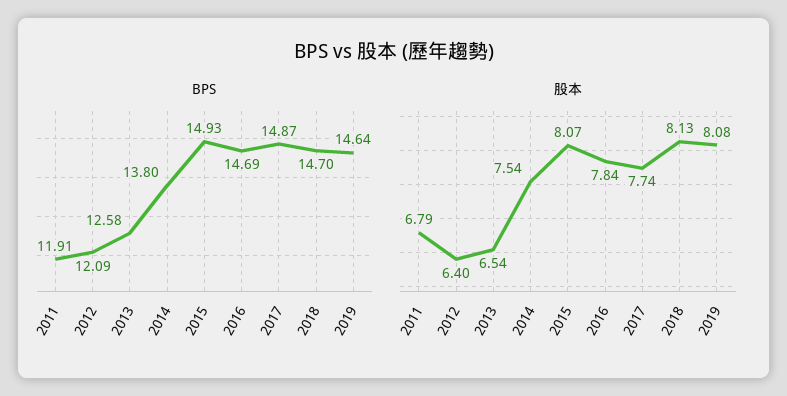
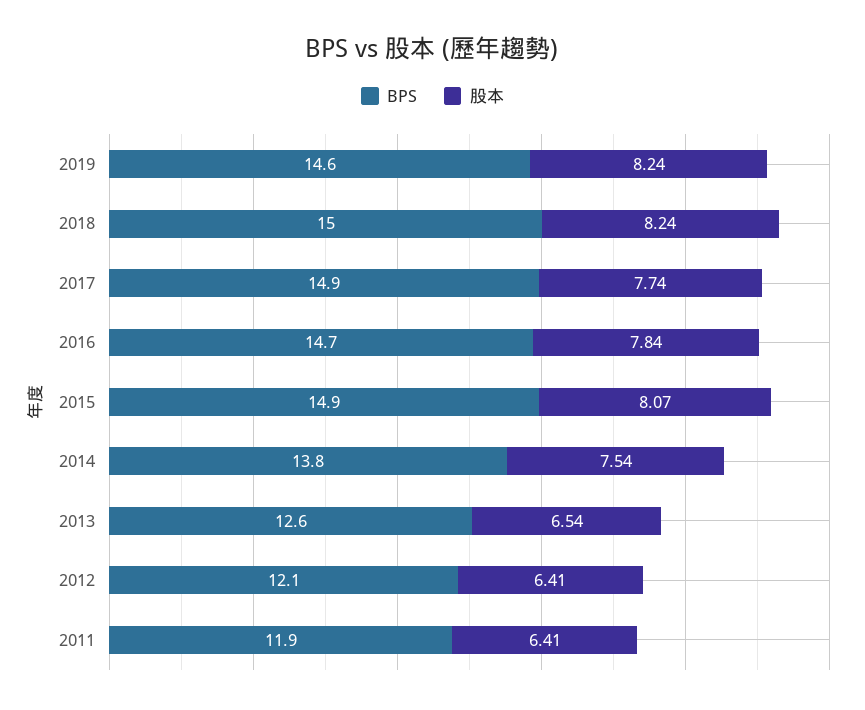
BPS, 2018: 14.7 -> 15
股本, 2011: 6.79 -> 6.41
股本, 2012: 6.4 -> 6.41
股本, 2018: 8.13 -> 8.24
股本, 2019: 8.08 -> 8.24

